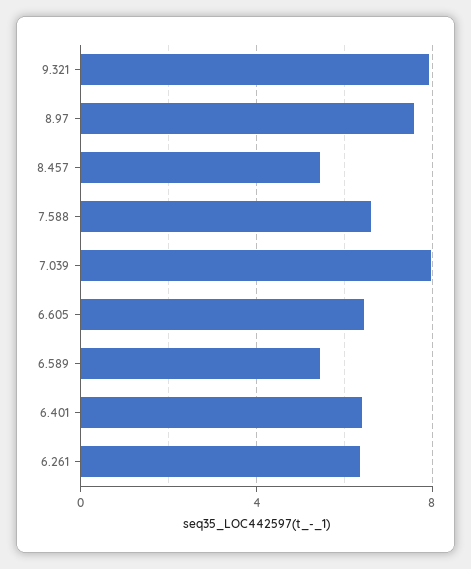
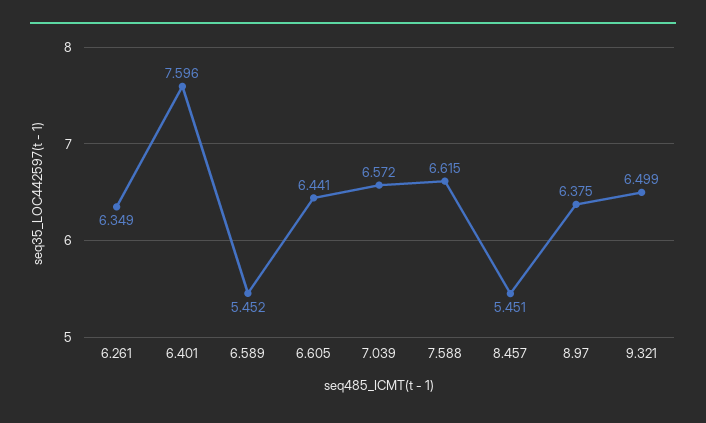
9.321: 8 -> 6.499
8.97: 7.5 -> 6.375
7.039: 8 -> 6.572
6.401: 6.5 -> 7.596

